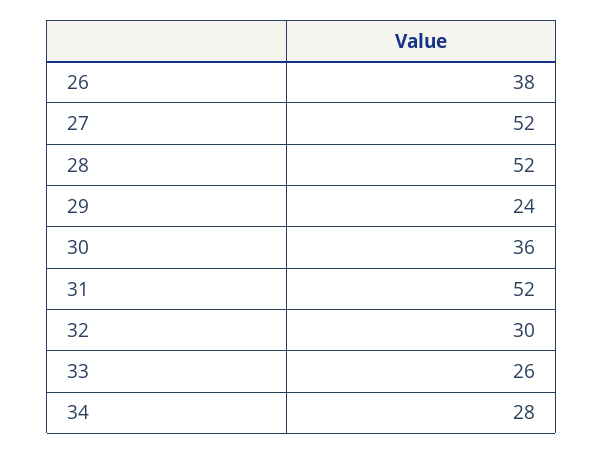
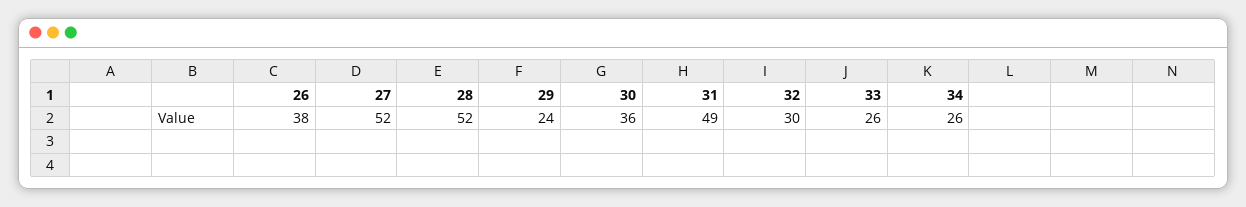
31: 52 -> 49
34: 28 -> 26

